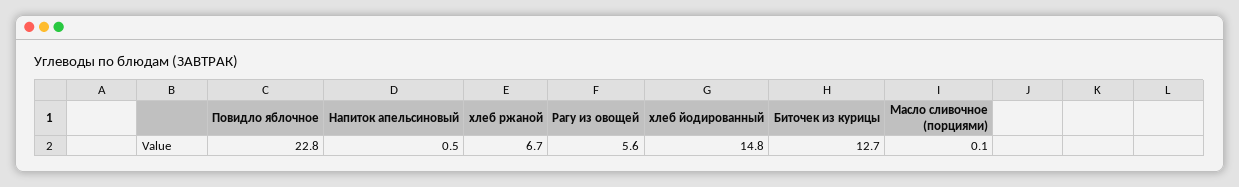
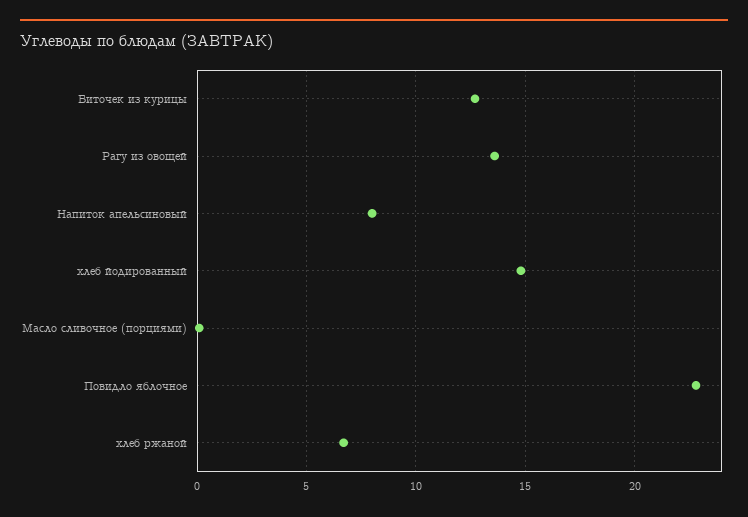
Напиток апельсиновый: 0.5 -> 8
Рагу из овощей: 5.6 -> 13.5

